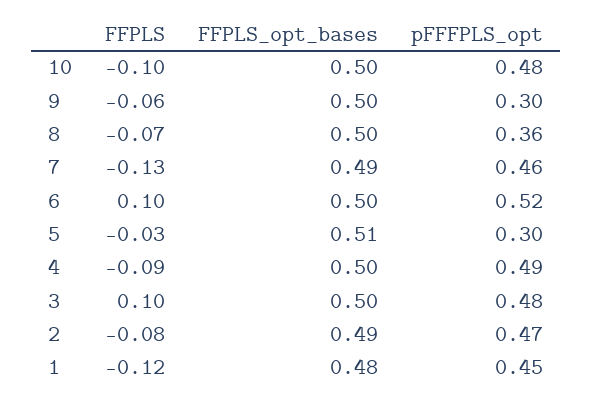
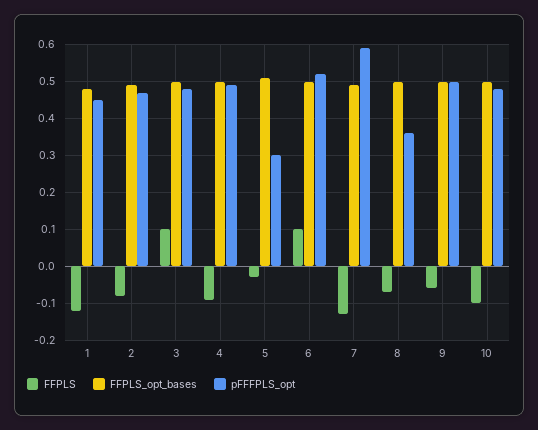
pFFFPLS_opt, 9: 0.3 -> 0.5
pFFFPLS_opt, 7: 0.46 -> 0.6

